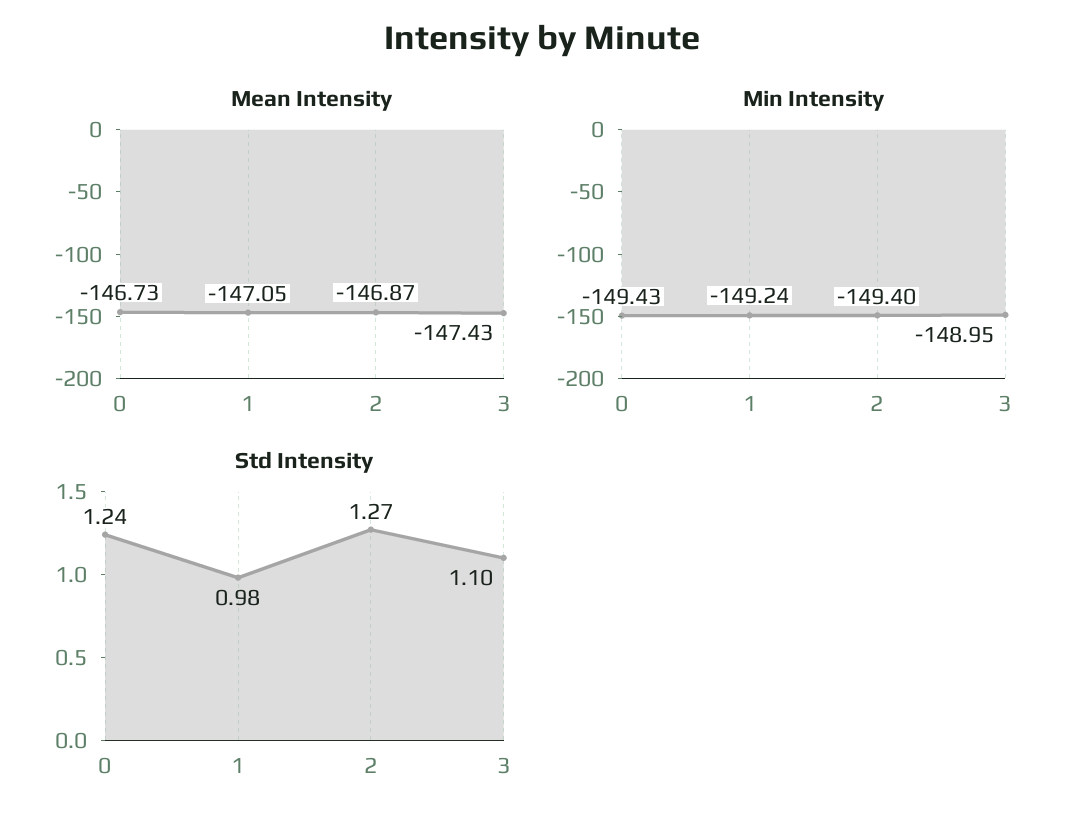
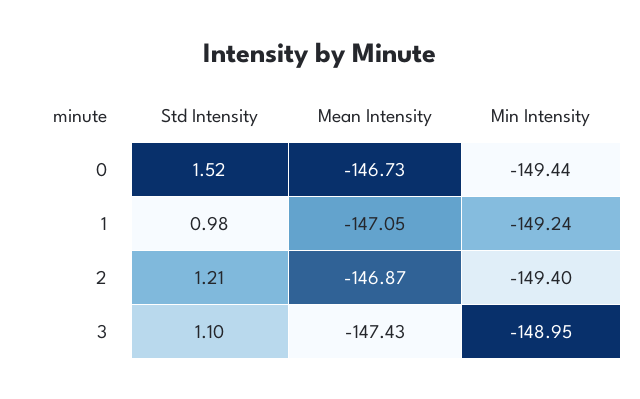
Min Intensity, 0: -149.43 -> -149.44
Std Intensity, 0: 1.24 -> 1.52
Std Intensity, 2: 1.27 -> 1.21

